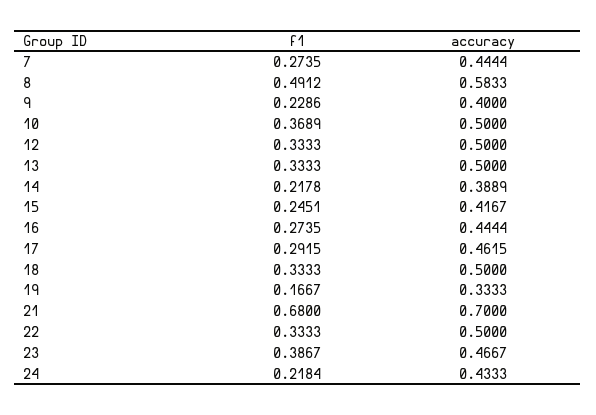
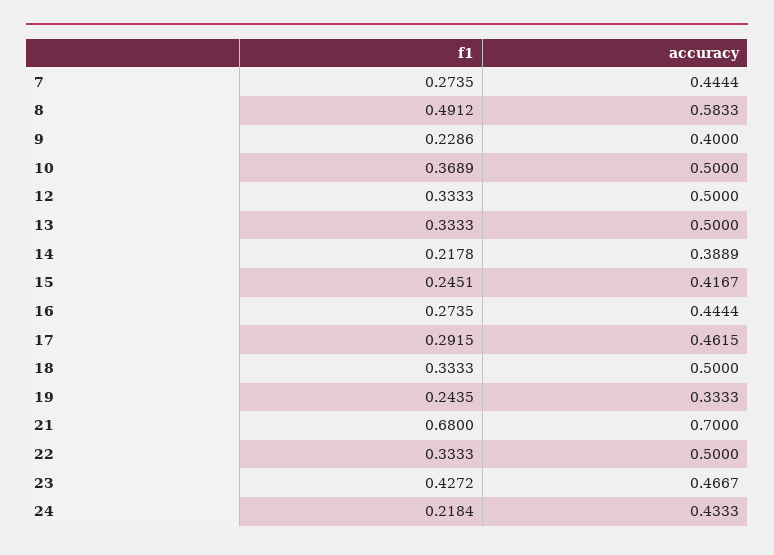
f1, 19: 0.1667 -> 0.2435
f1, 23: 0.3867 -> 0.4272

